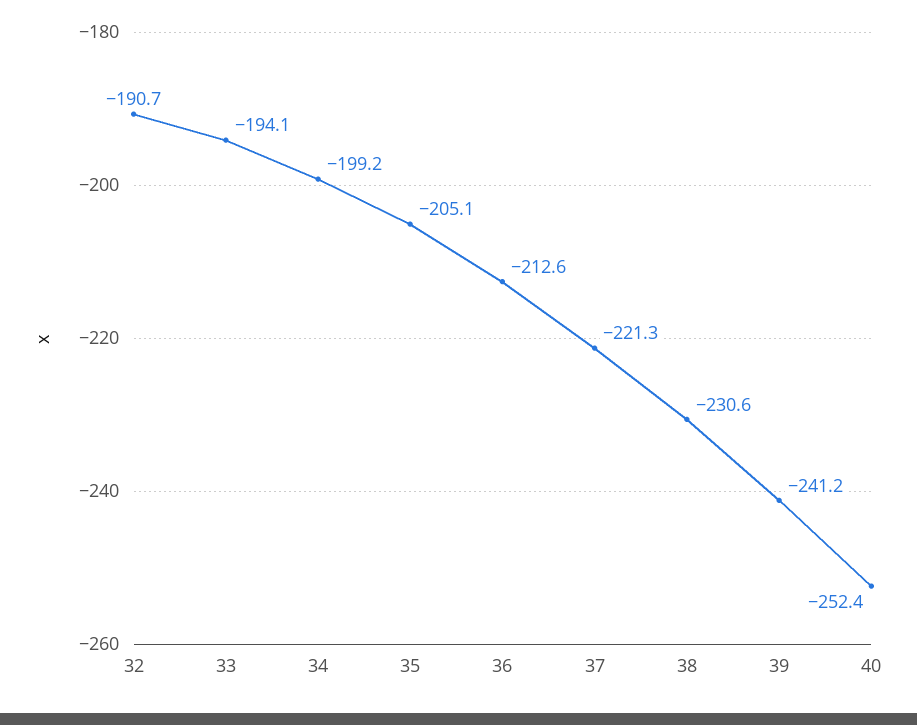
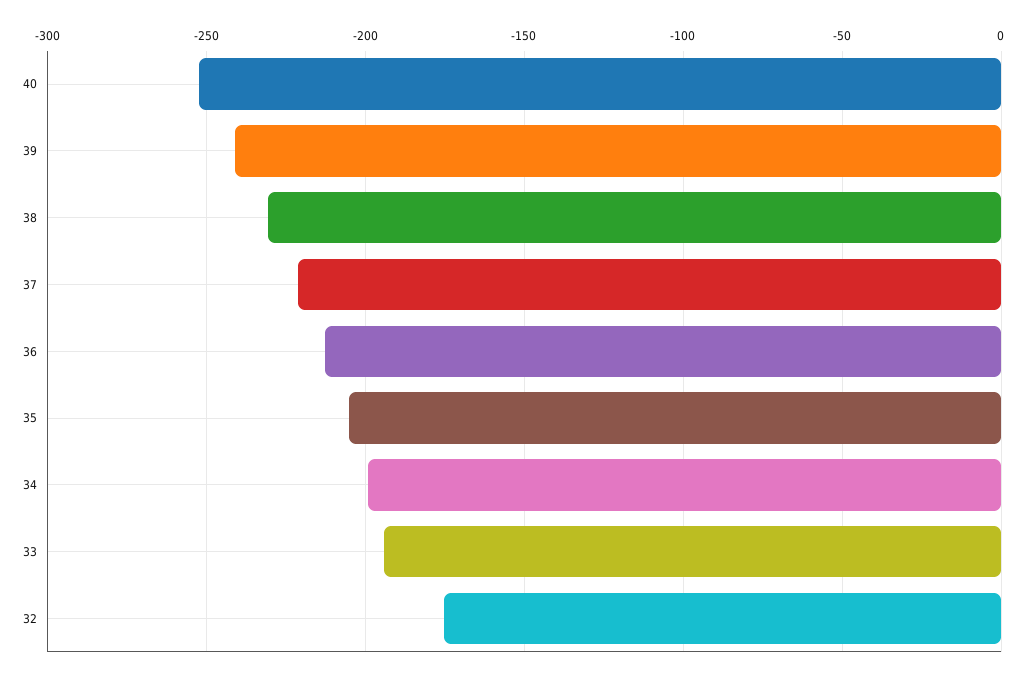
32: -190.7 -> -175

